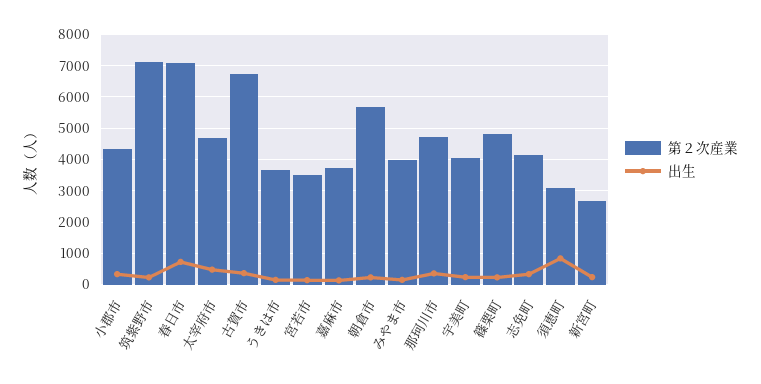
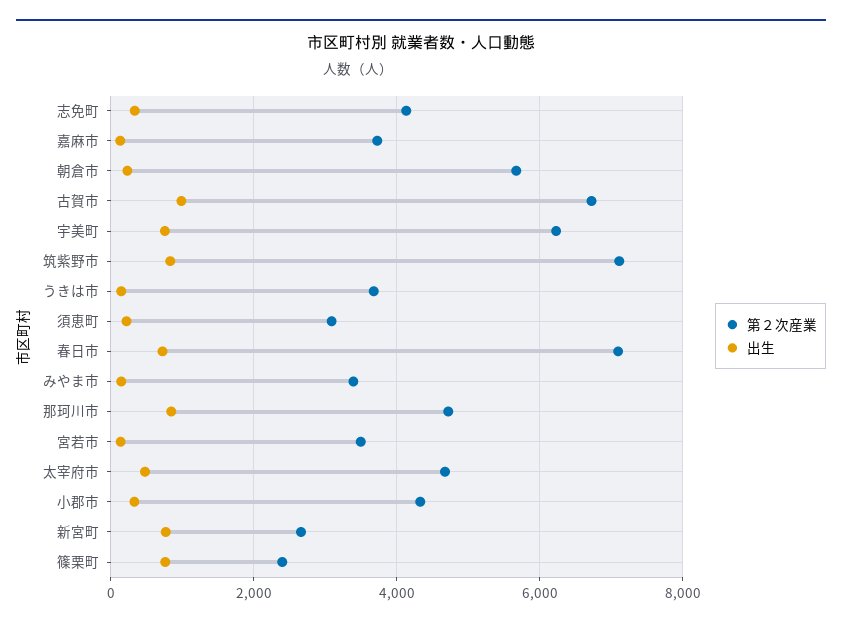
出生, 筑紫野市: 200 -> 800
出生, 古賀市: 400 -> 1000
第２次産業, みやま市: 4000 -> 3400
出生, 那珂川市: 400 -> 800
第２次産業, 宇美町: 4000 -> 6200
出生, 宇美町: 200 -> 800
第２次産業, 篠栗町: 4800 -> 2400
出生, 篠栗町: 200 -> 800
出生, 須恵町: 800 -> 200
出生, 新宮町: 200 -> 800

